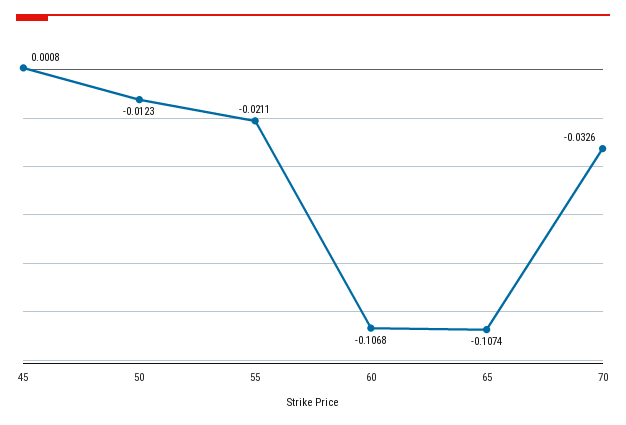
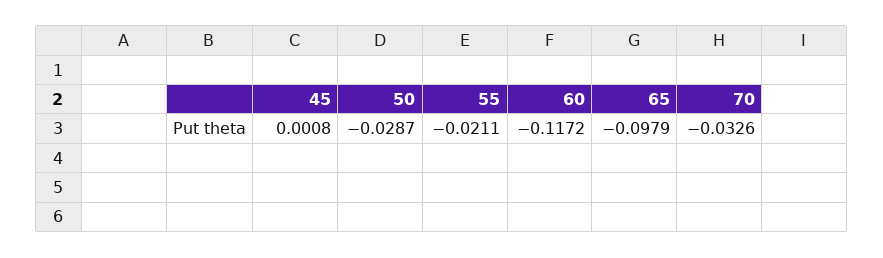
50: -0.0123 -> -0.0287
60: -0.1068 -> -0.1172
65: -0.1074 -> -0.0979

